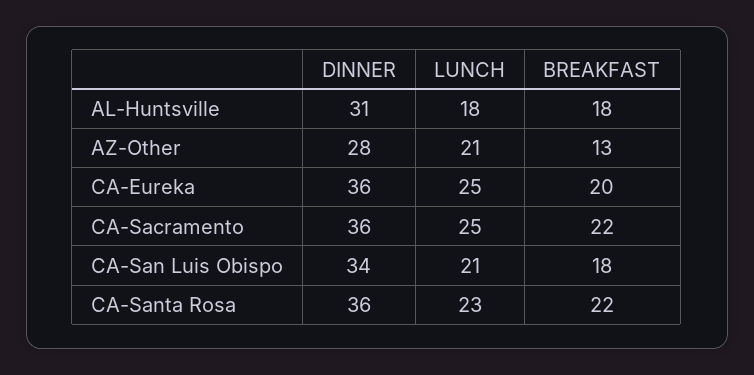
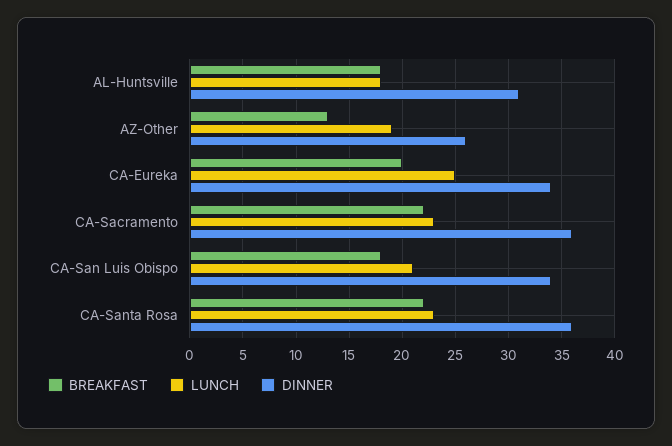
DINNER, AZ-Other: 28 -> 26
LUNCH, AZ-Other: 21 -> 19
DINNER, CA-Eureka: 36 -> 34
LUNCH, CA-Sacramento: 25 -> 23

